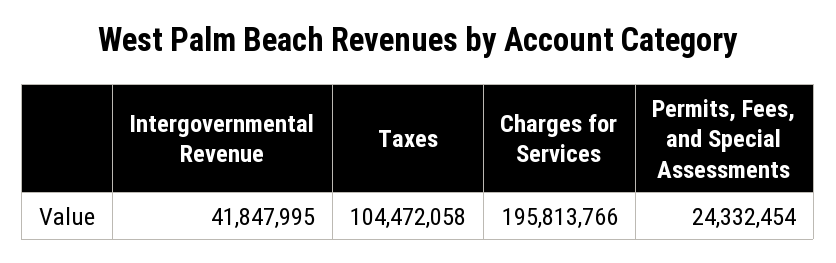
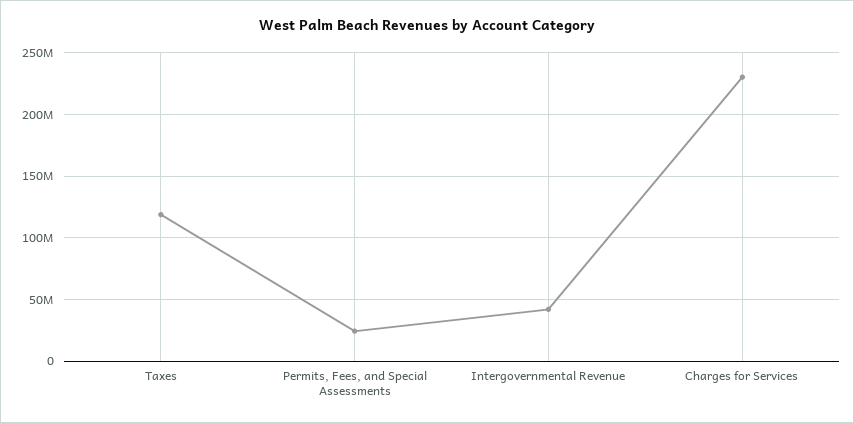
Taxes: 104472058 -> 120000000
Charges for Services: 195813766 -> 230000000

